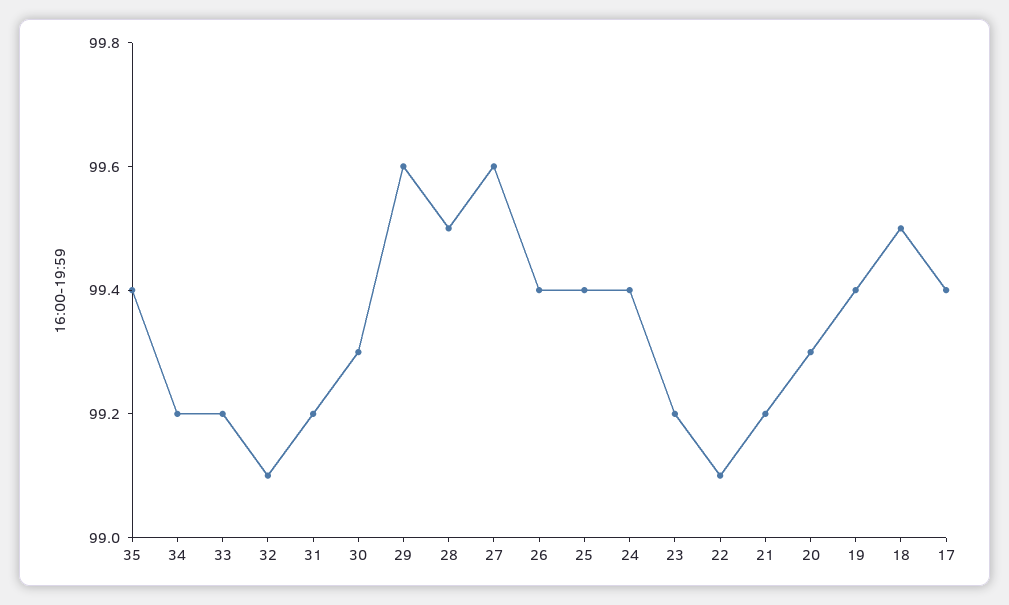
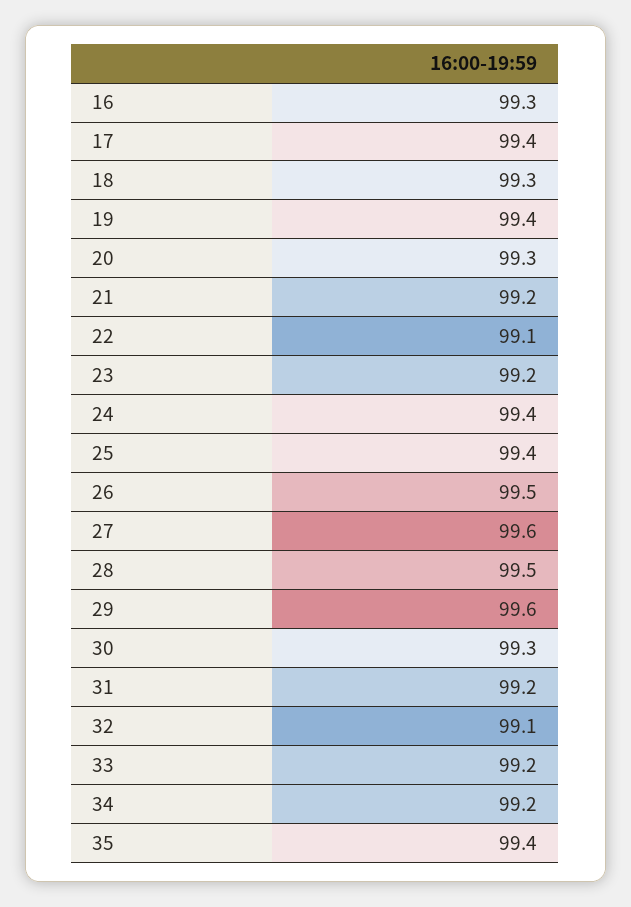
26: 99.4 -> 99.5
18: 99.5 -> 99.3
16: none -> 99.3

